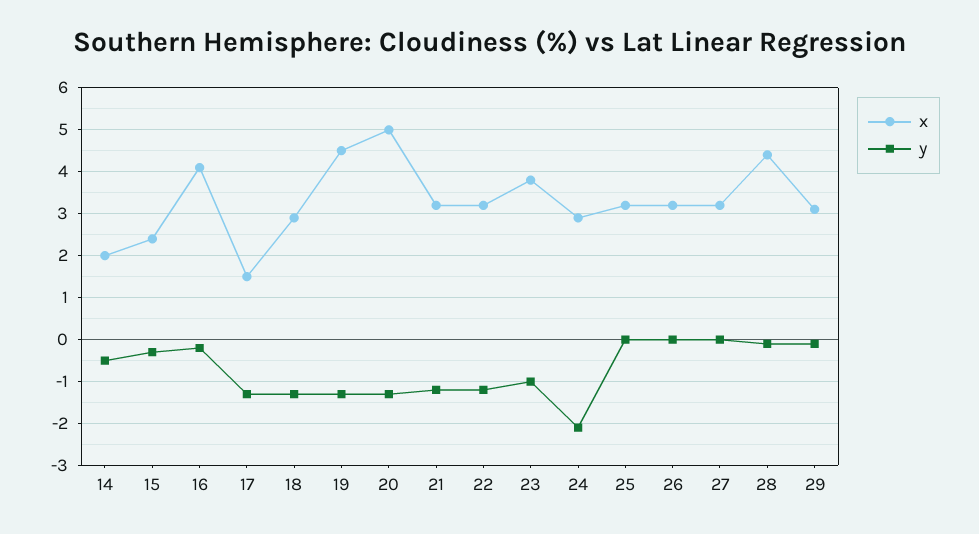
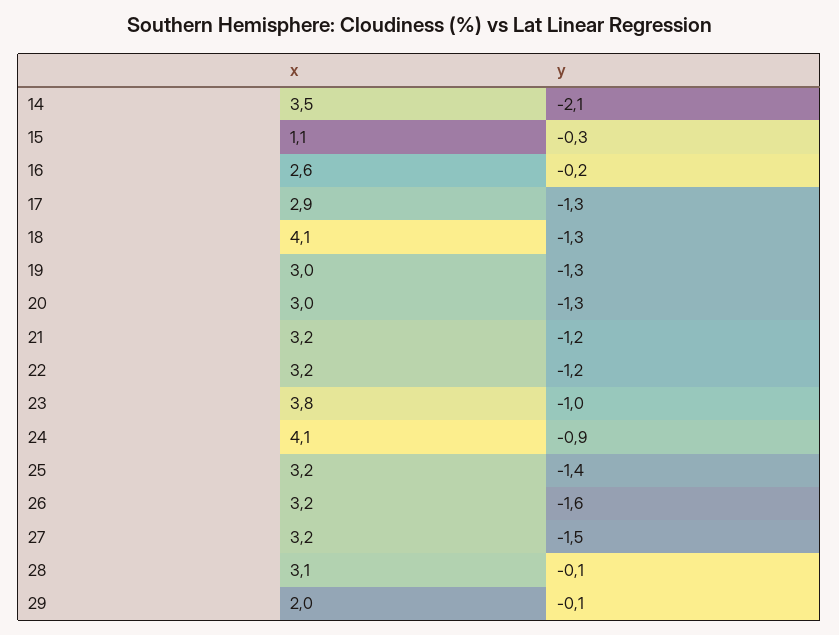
x, 14: 2 -> 3.5
y, 14: -0.5 -> -2.1
x, 15: 2.5 -> 1.1
x, 16: 4 -> 2.6
x, 17: 1.5 -> 2.9
x, 18: 3 -> 4.1
x, 19: 4.5 -> 3
x, 20: 5 -> 3
x, 24: 3 -> 4.1
y, 24: -2 -> -0.9
y, 25: 0 -> -1.4
y, 26: 0 -> -1.6
y, 27: 0 -> -1.5
x, 28: 4.5 -> 3.1
x, 29: 3 -> 2

